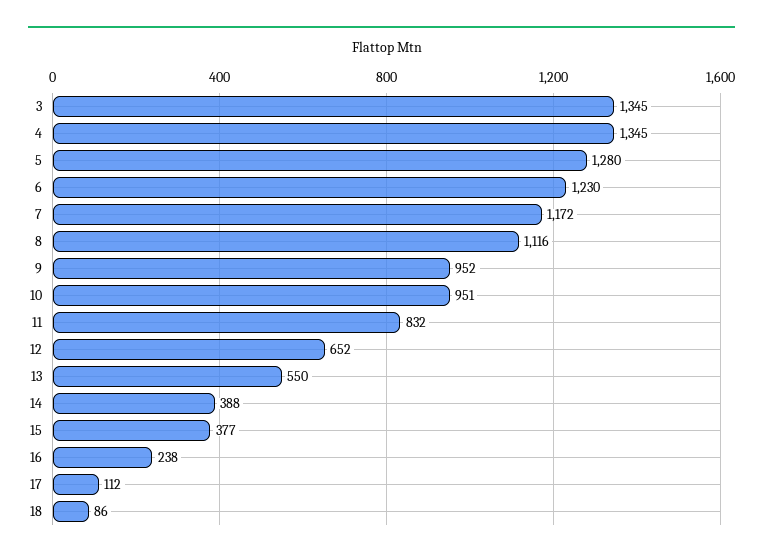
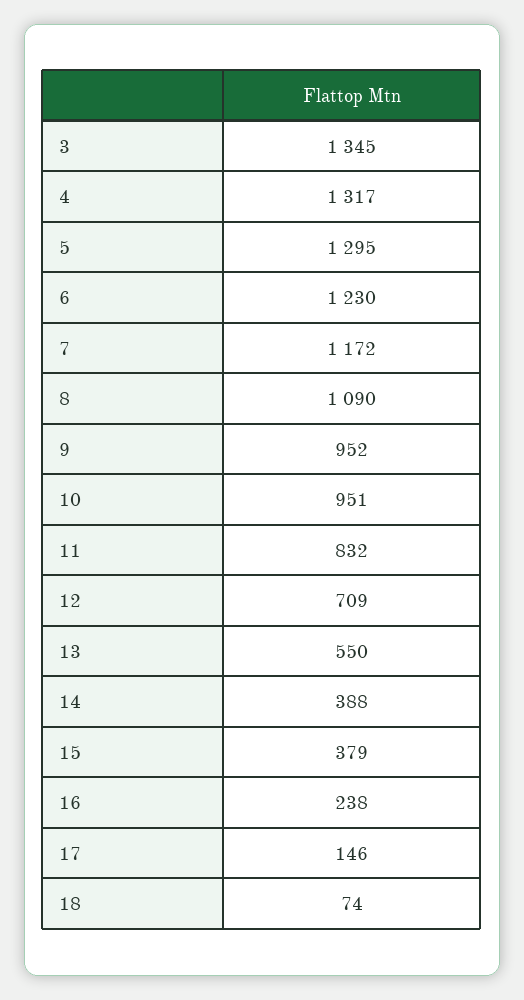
4: 1345 -> 1317
5: 1280 -> 1295
8: 1116 -> 1090
12: 652 -> 709
15: 377 -> 379
17: 112 -> 146
18: 86 -> 74

